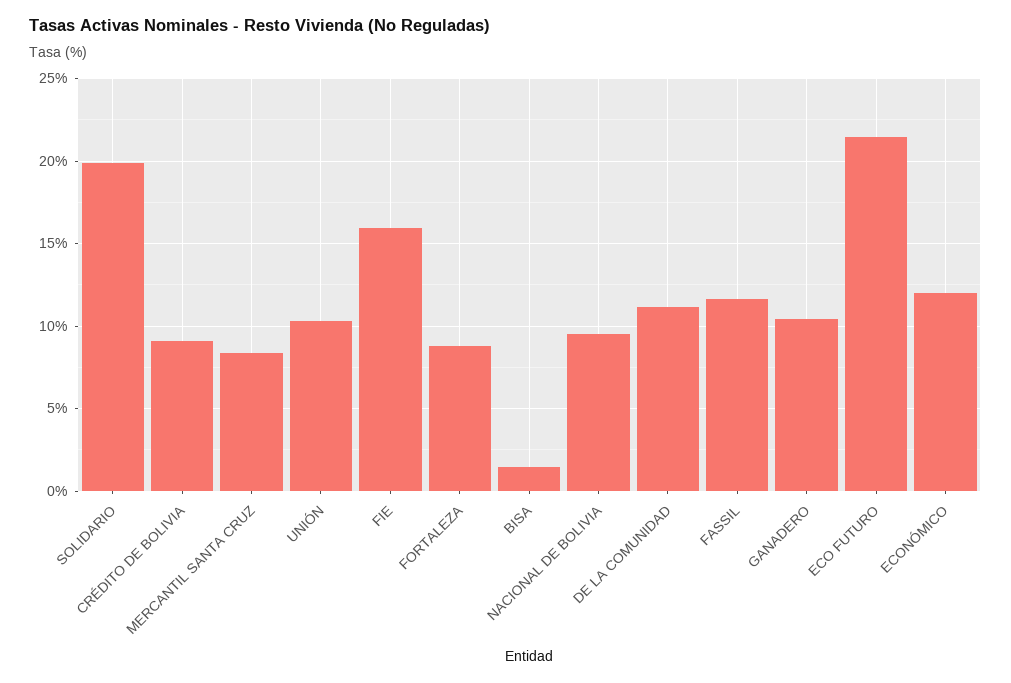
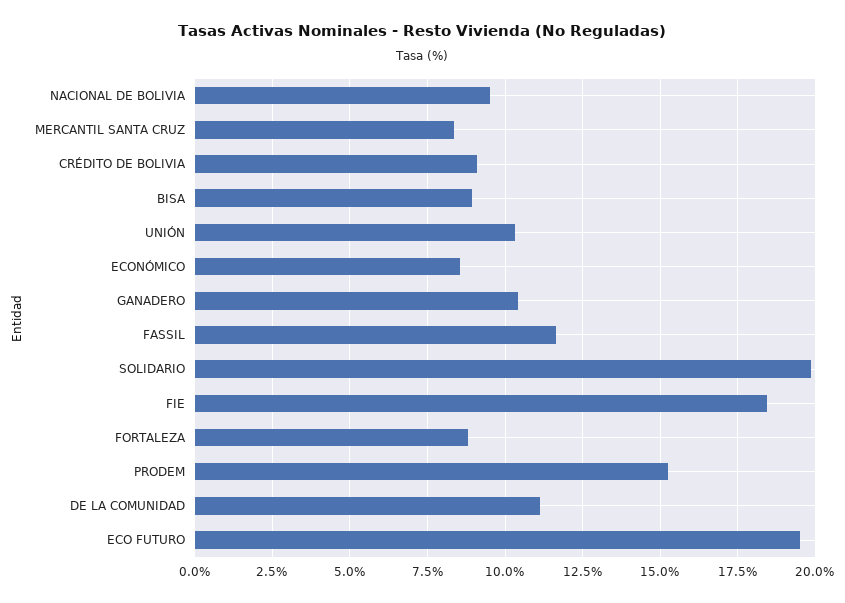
FIE: 16 -> 18.5
BISA: 1.5 -> 9
ECO FUTURO: 21.5 -> 19.5
ECONÓMICO: 12 -> 8.5
PRODEM: none -> 15.25

